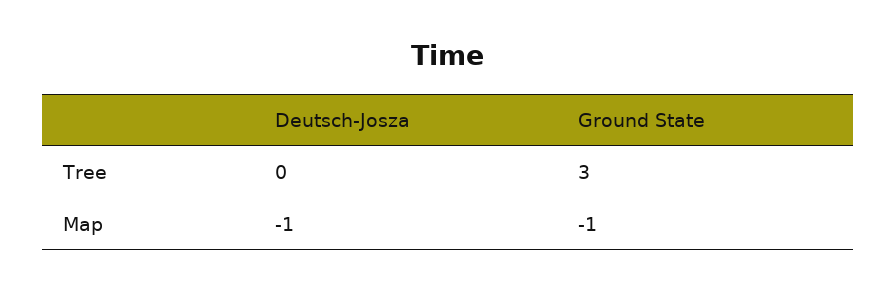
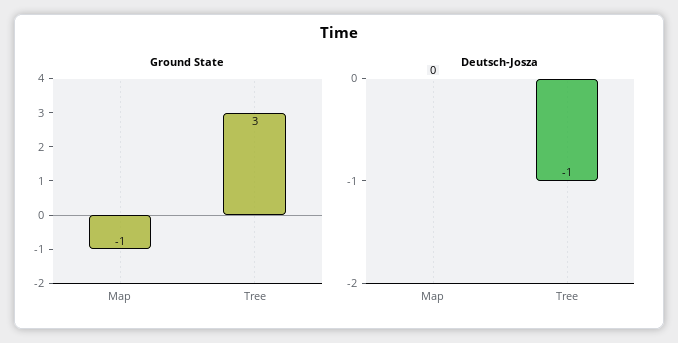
Deutsch-Josza, Tree: 0 -> -1
Deutsch-Josza, Map: -1 -> 0

